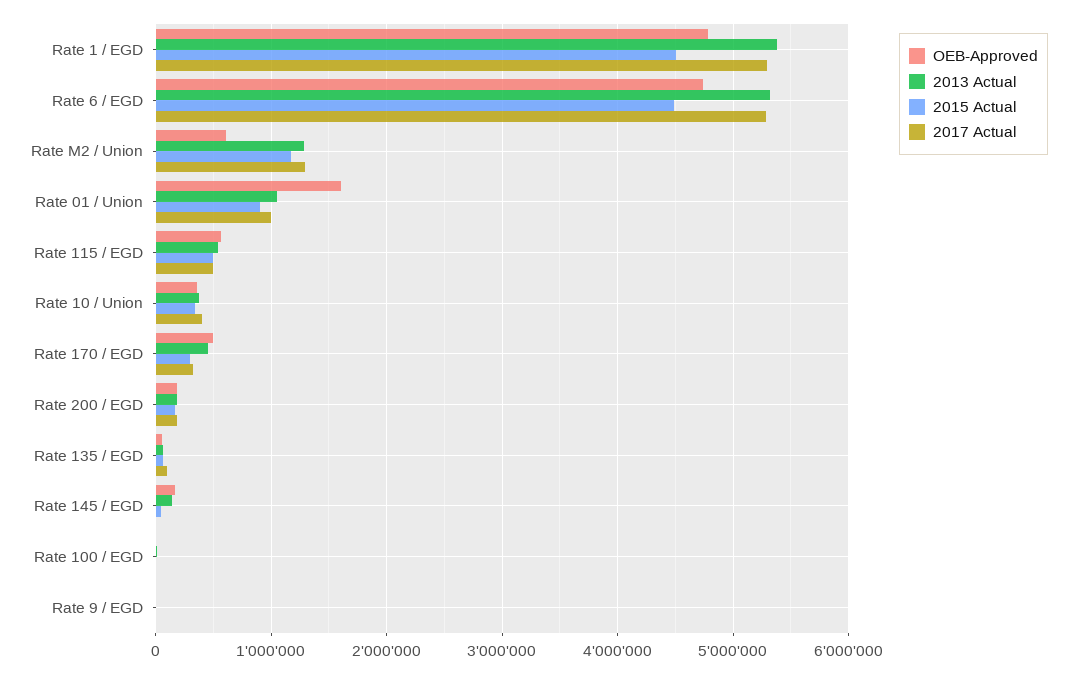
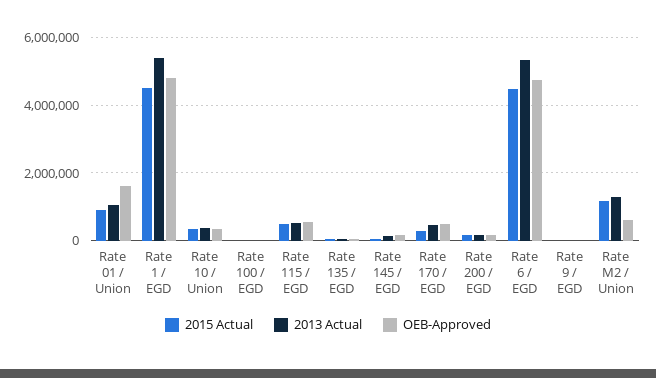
2017 Actual, Rate 1 / EGD: 5300000 -> none
2017 Actual, Rate 6 / EGD: 5300000 -> none
2017 Actual, Rate M2 / Union: 1300000 -> none
2017 Actual, Rate 01 / Union: 1000000 -> none
2017 Actual, Rate 115 / EGD: 500000 -> none
2017 Actual, Rate 10 / Union: 400000 -> none
2017 Actual, Rate 170 / EGD: 300000 -> none
2017 Actual, Rate 200 / EGD: 200000 -> none
2017 Actual, Rate 135 / EGD: 100000 -> none
2017 Actual, Rate 145 / EGD: 0 -> none
2017 Actual, Rate 100 / EGD: 0 -> none
2017 Actual, Rate 9 / EGD: 0 -> none

